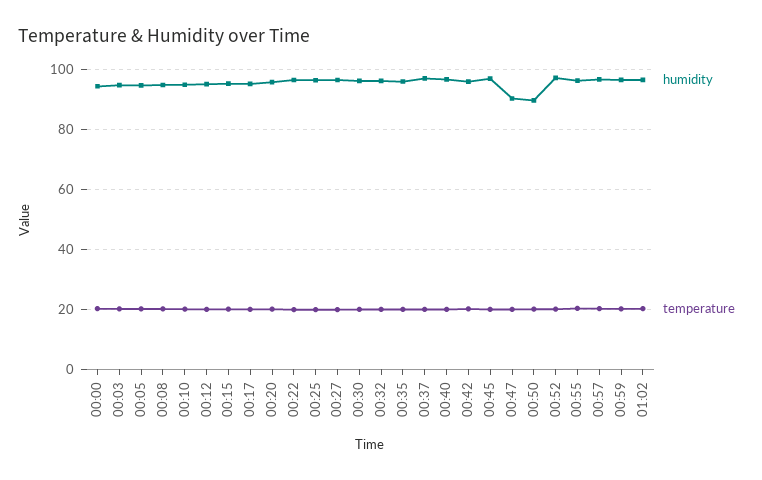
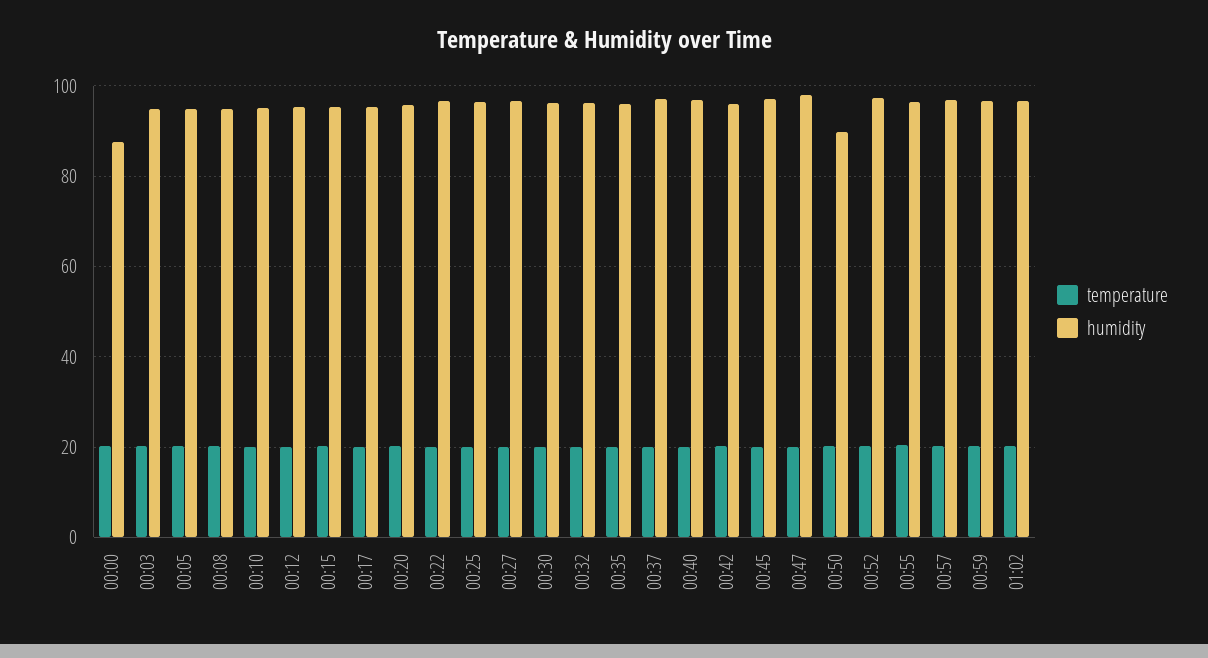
humidity, 00:00: 95 -> 88
humidity, 00:47: 90 -> 98

